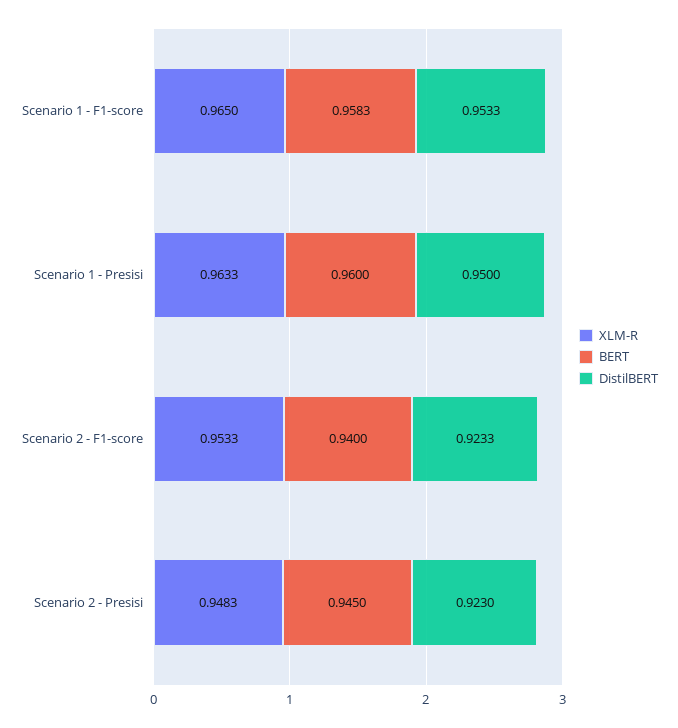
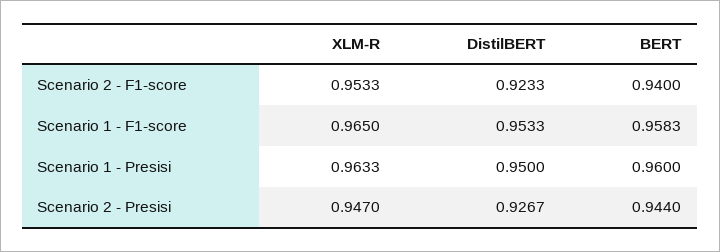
XLM-R, Scenario 2 - Presisi: 0.9483 -> 0.947
BERT, Scenario 2 - Presisi: 0.945 -> 0.944
DistilBERT, Scenario 2 - Presisi: 0.923 -> 0.9267

